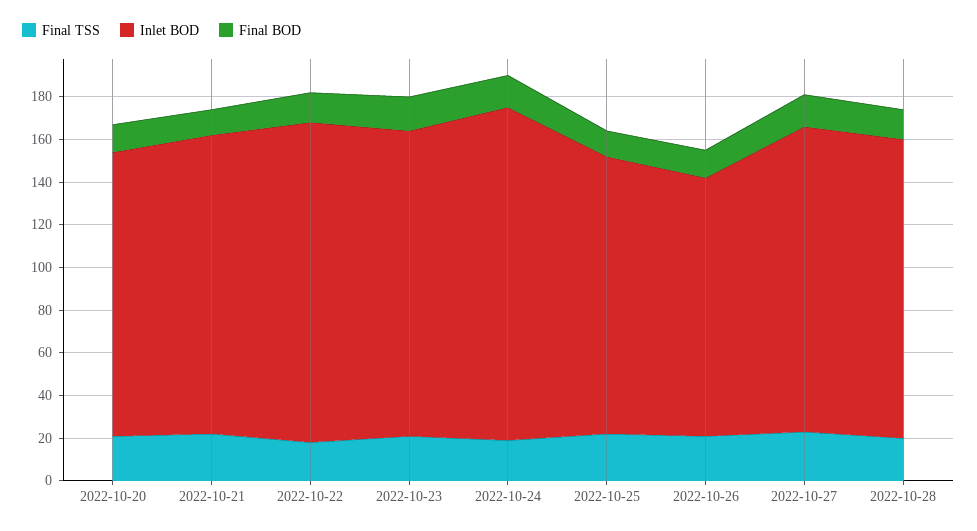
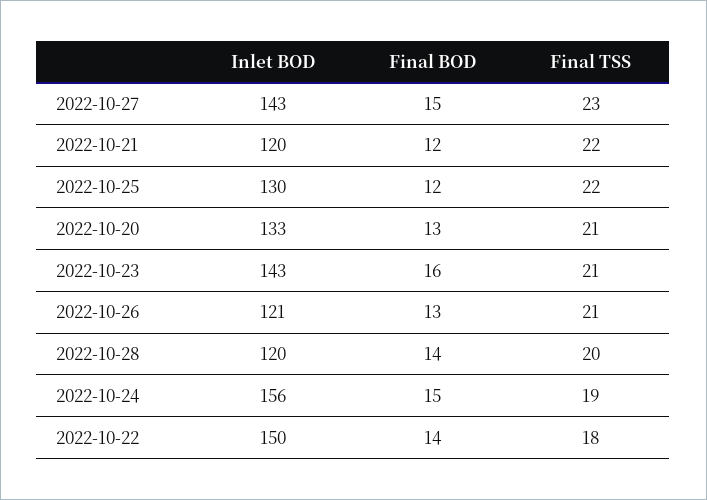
Inlet BOD, 2022-10-21: 140 -> 120
Inlet BOD, 2022-10-28: 140 -> 120

